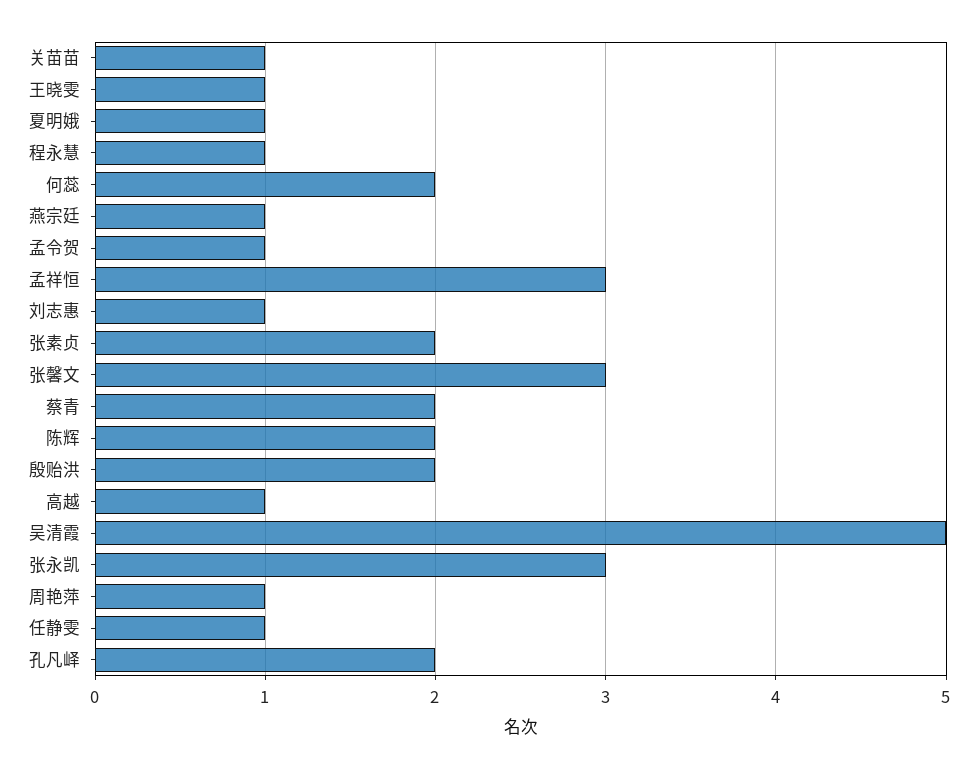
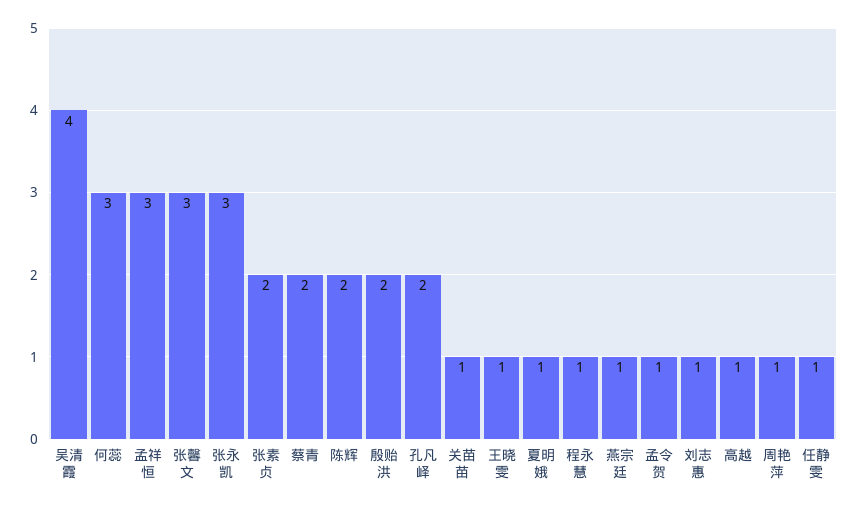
何蕊: 2 -> 3
吴清霞: 5 -> 4

